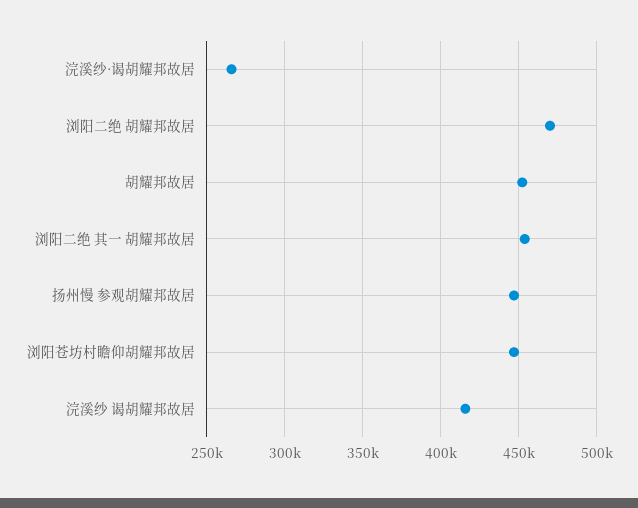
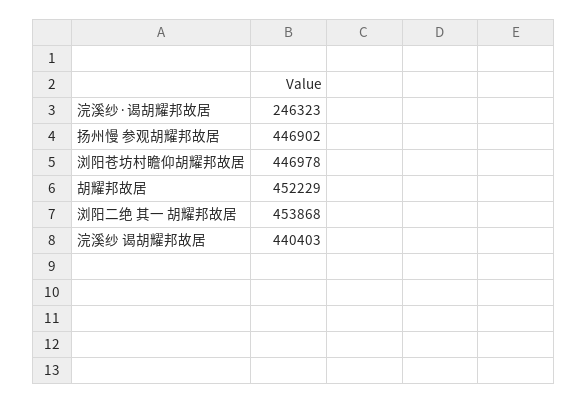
浣溪纱·谒胡耀邦故居: 265000 -> 246323
浏阳二绝 胡耀邦故居: 470000 -> none
浣溪纱 谒胡耀邦故居: 415000 -> 440403

